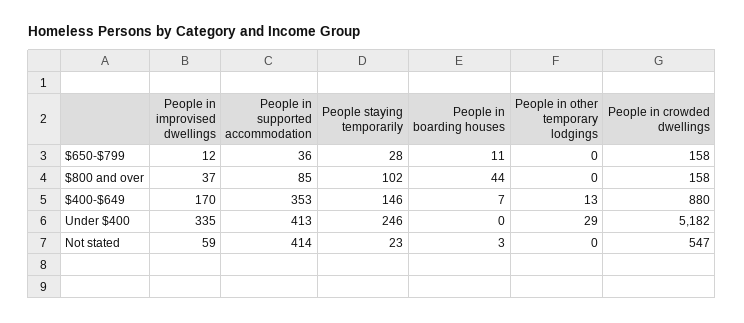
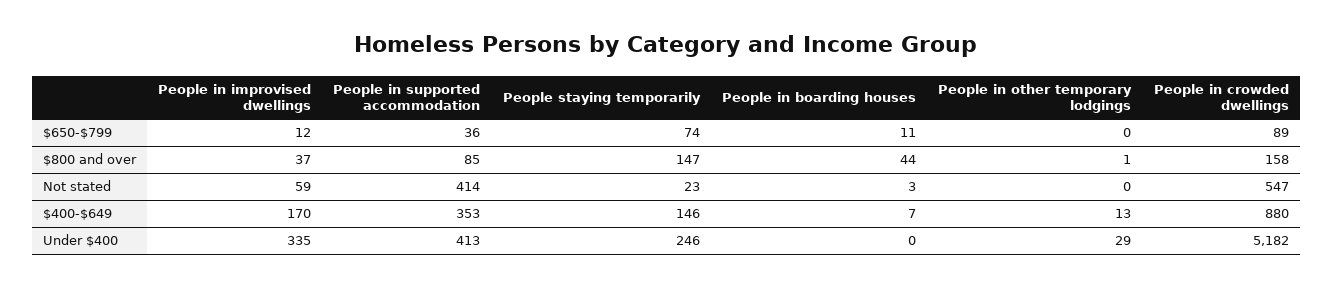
People staying temporarily, $650-$799: 28 -> 74
People in crowded dwellings, $650-$799: 158 -> 89
People staying temporarily, $800 and over: 102 -> 147
People in other temporary lodgings, $800 and over: 0 -> 1

